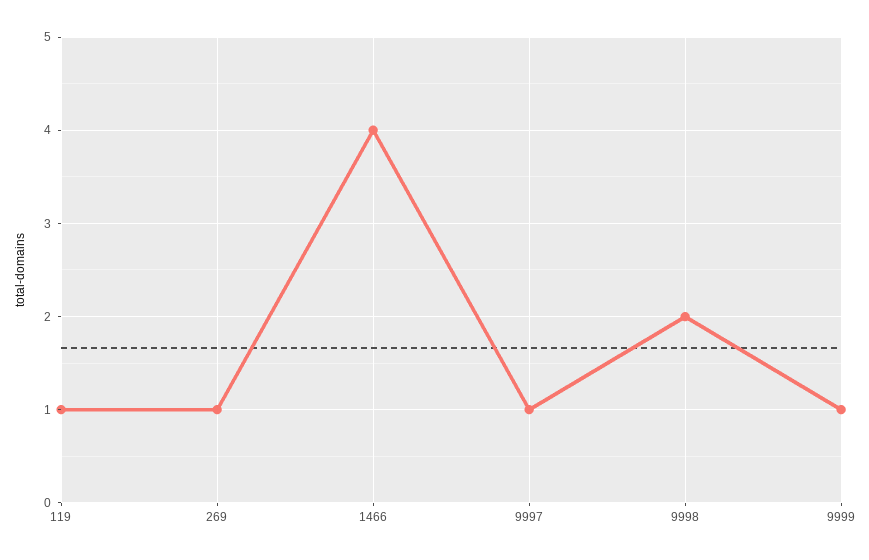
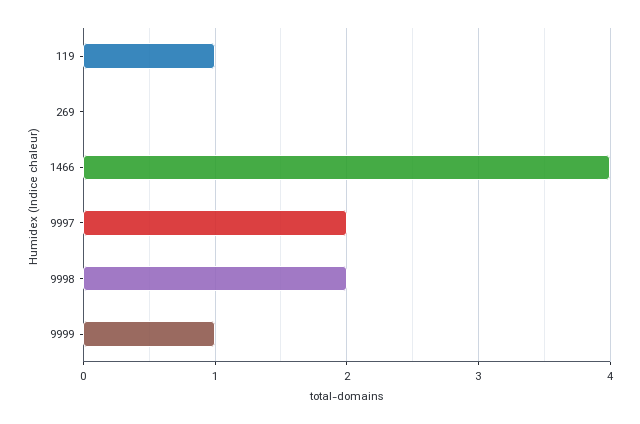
269: 1 -> 0
9997: 1 -> 2

